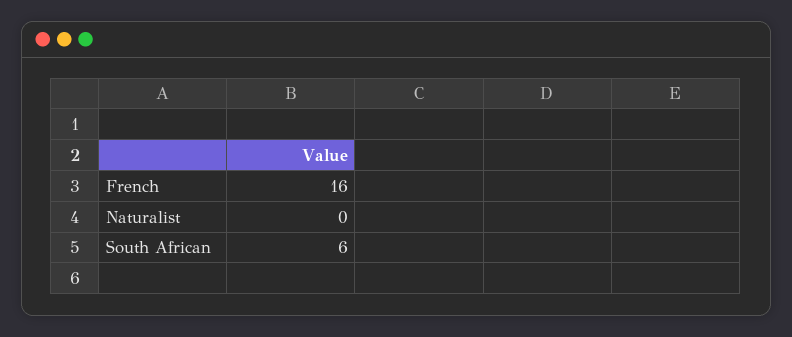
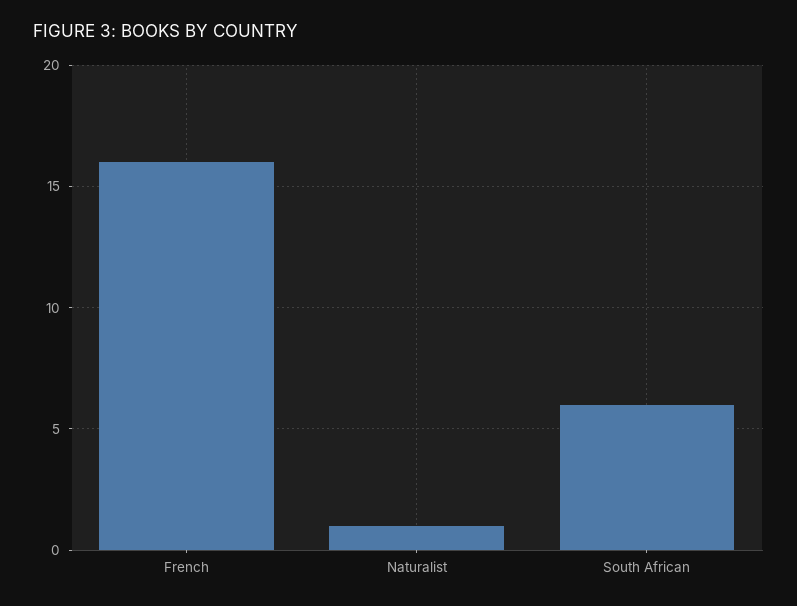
Naturalist: 0 -> 1

